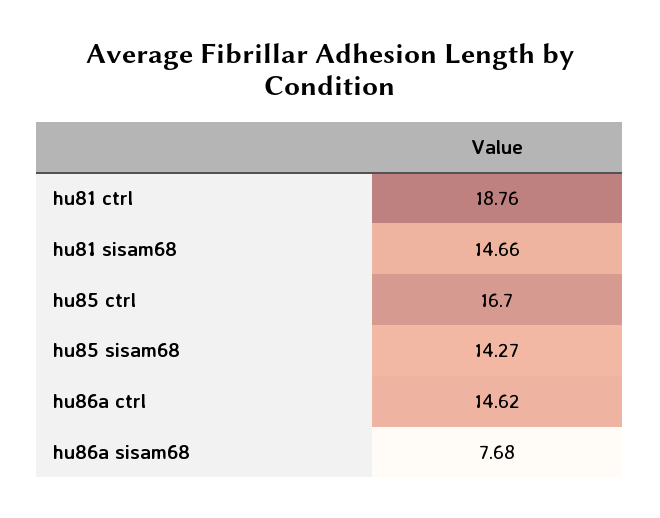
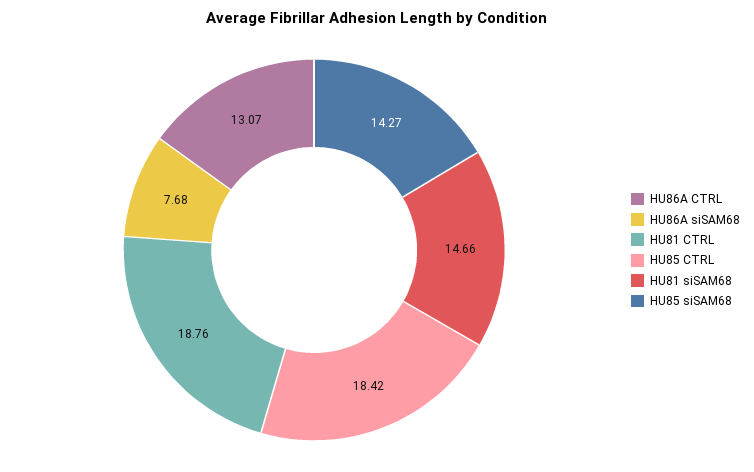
hu85 ctrl: 16.7 -> 18.42
hu86a ctrl: 14.62 -> 13.07

